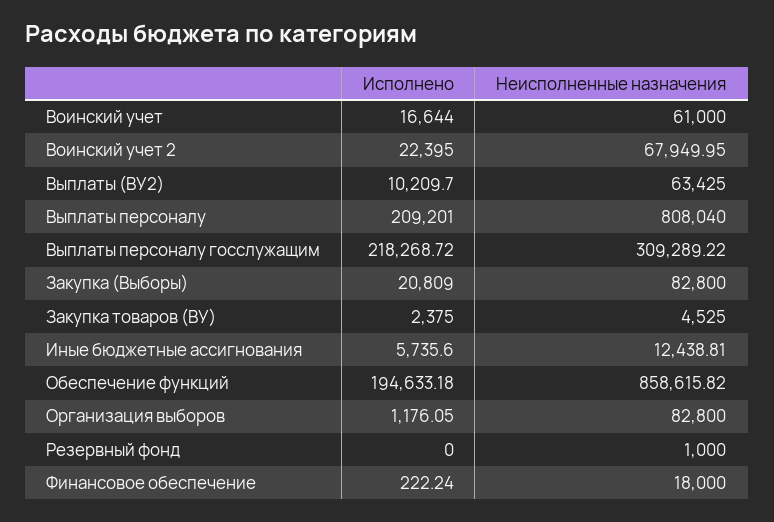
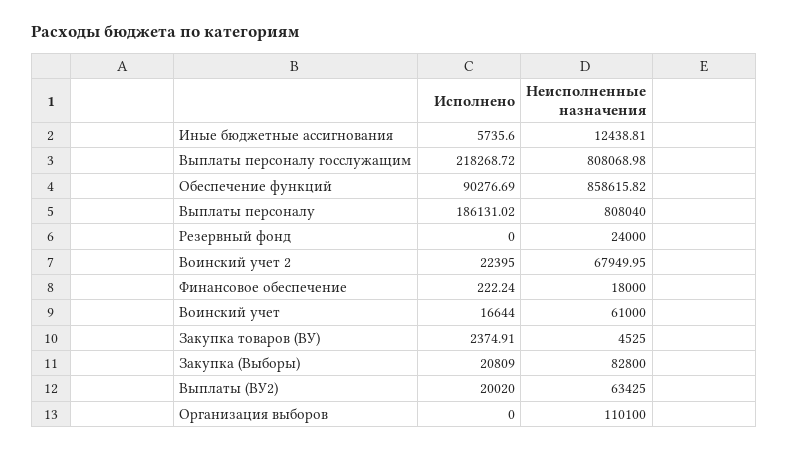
Исполнено, Выплаты (ВУ2): 10209.7 -> 20020
Исполнено, Выплаты персоналу: 209201 -> 186131.02
Неисполненные назначения, Выплаты персоналу госслужащим: 309289.22 -> 808068.98
Исполнено, Закупка товаров (ВУ): 2375 -> 2374.91
Исполнено, Обеспечение функций: 194633.18 -> 90276.69
Исполнено, Организация выборов: 1176.05 -> 0
Неисполненные назначения, Организация выборов: 82800 -> 110100
Неисполненные назначения, Резервный фонд: 1000 -> 24000

